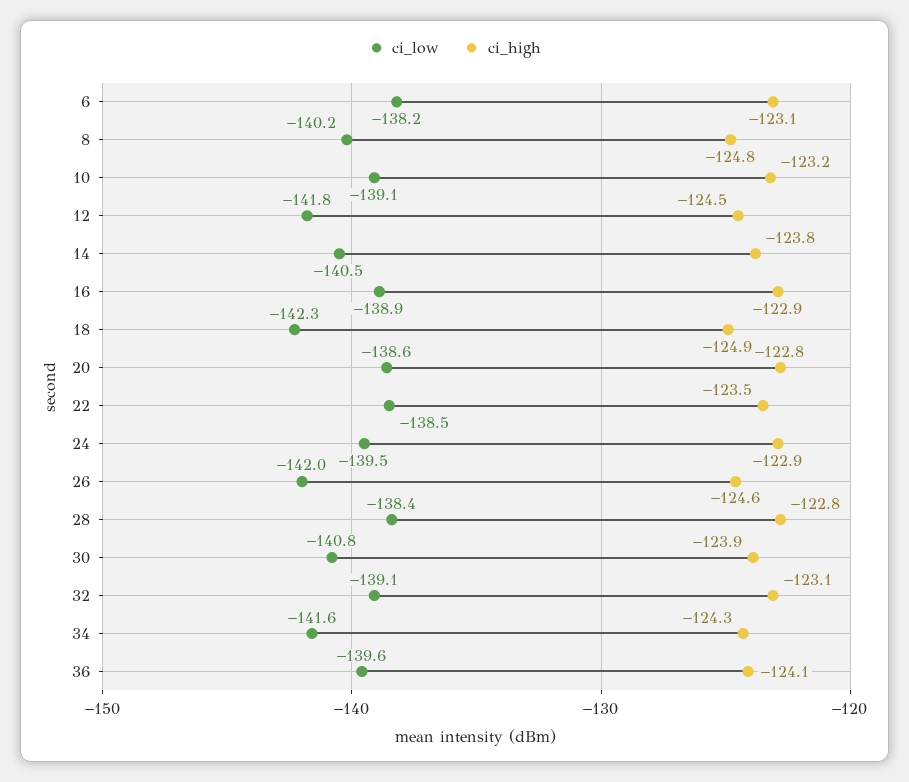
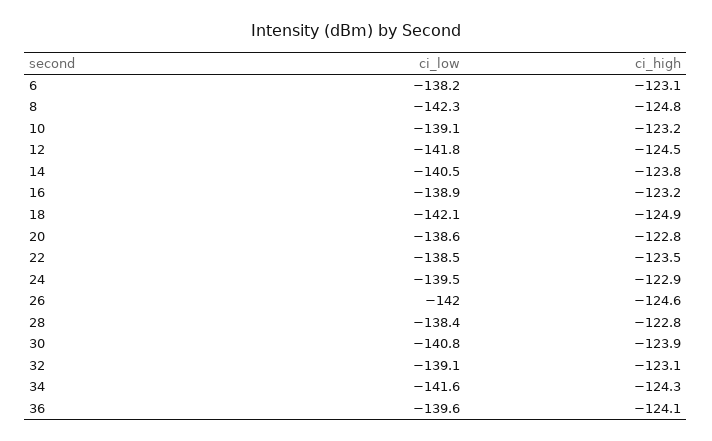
ci_low, 8: -140.2 -> -142.3
ci_high, 16: -122.9 -> -123.2
ci_low, 18: -142.3 -> -142.1

